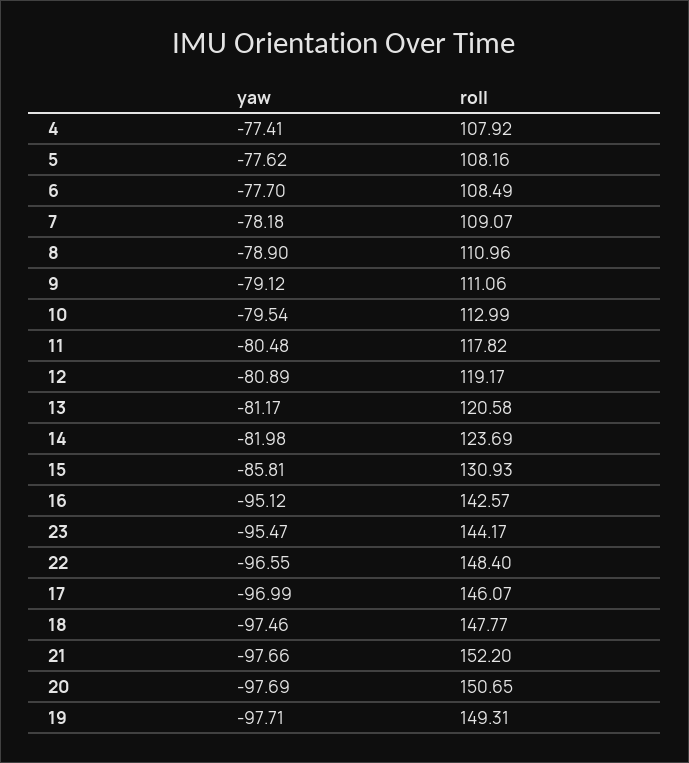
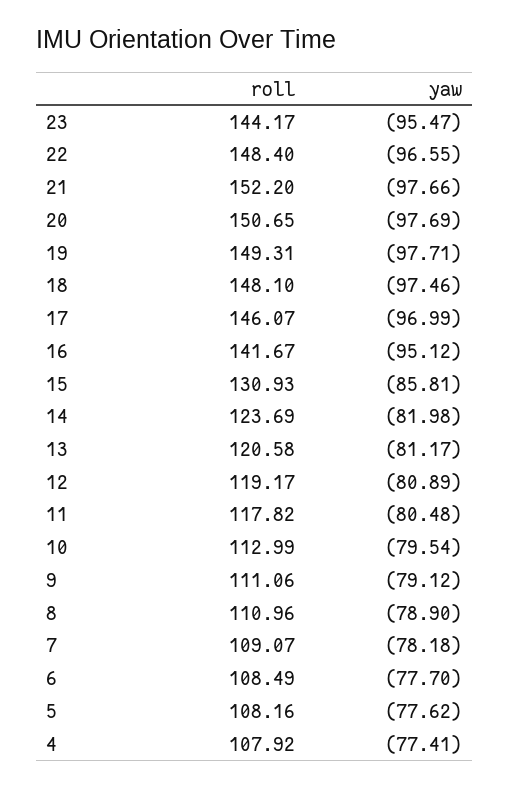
roll, 16: 142.57 -> 141.67
roll, 18: 147.77 -> 148.1

